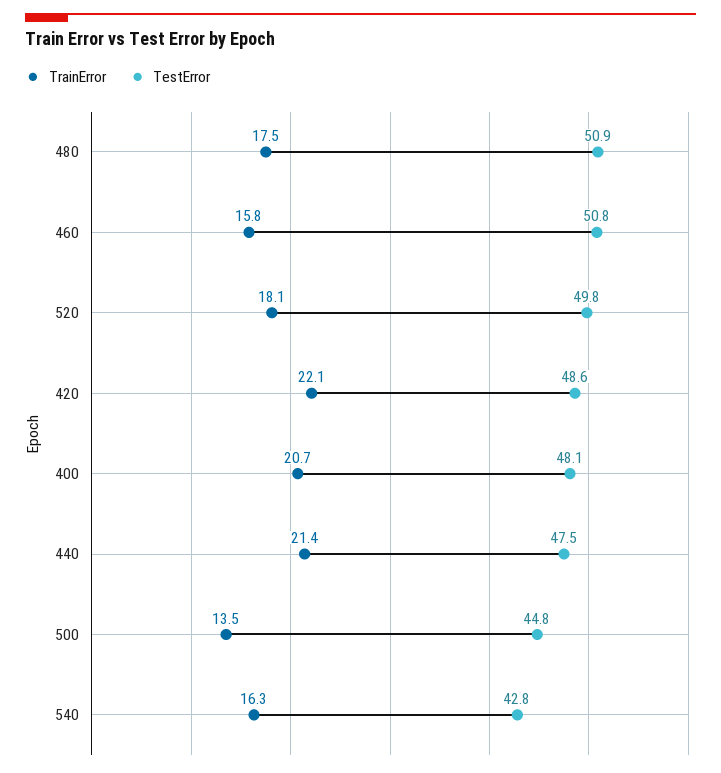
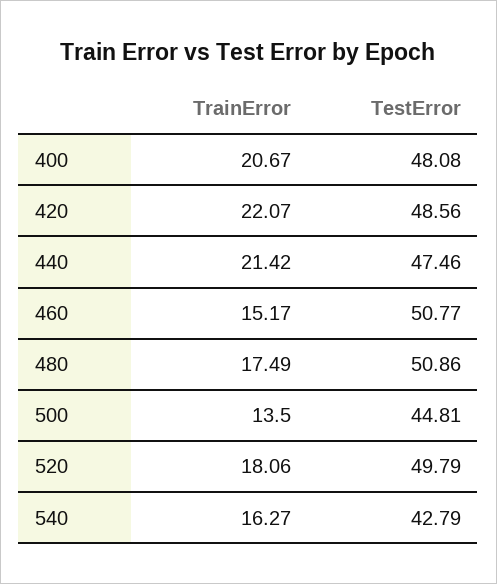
TrainError, 460: 15.8 -> 15.17

